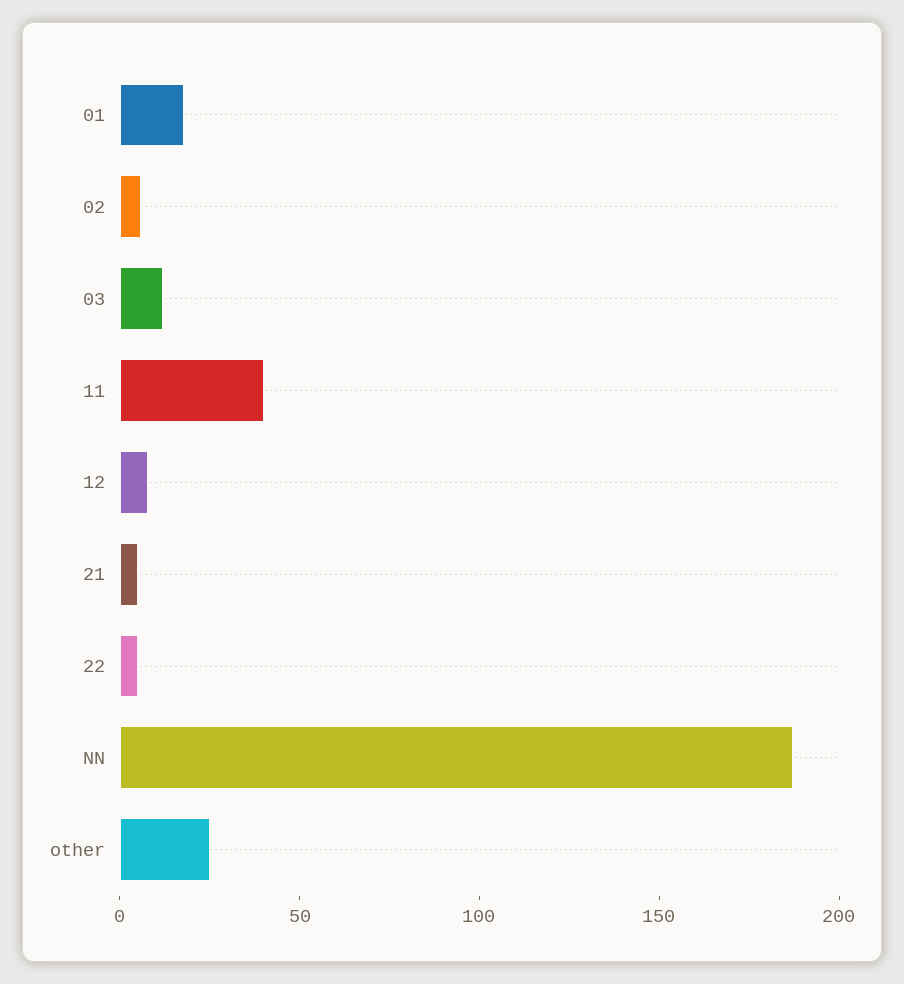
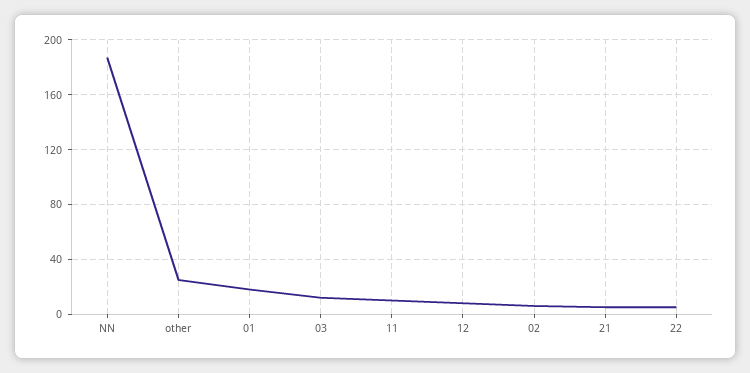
11: 40 -> 10

